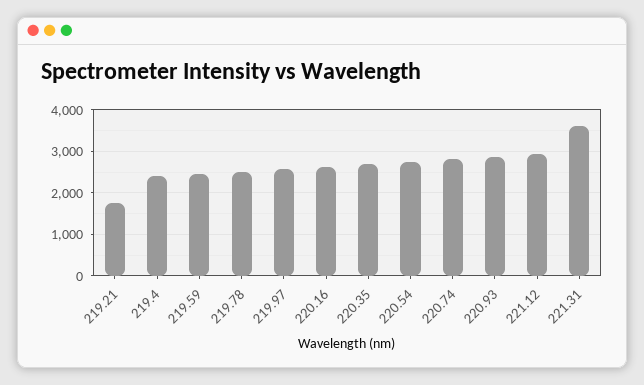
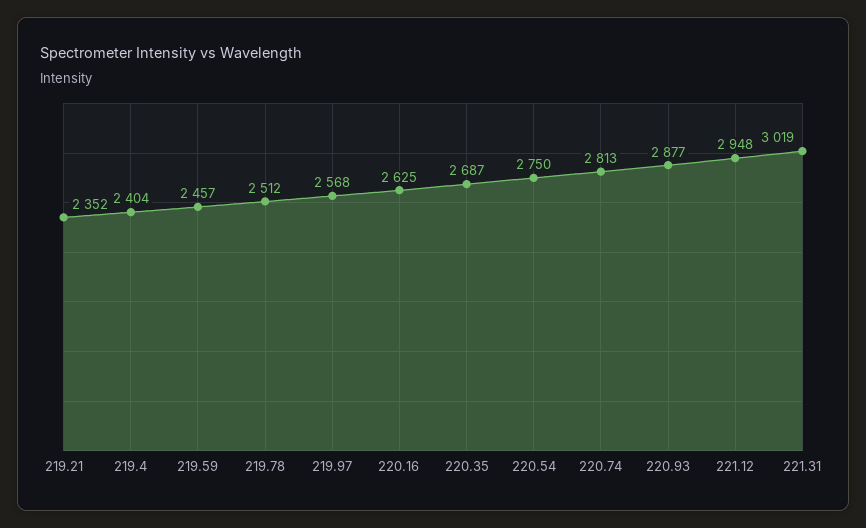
219.21: 1800 -> 2352
221.31: 3600 -> 3019

